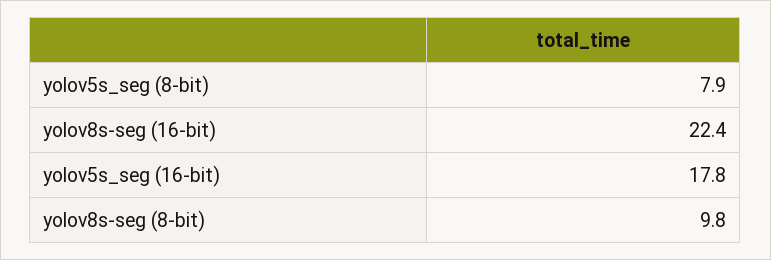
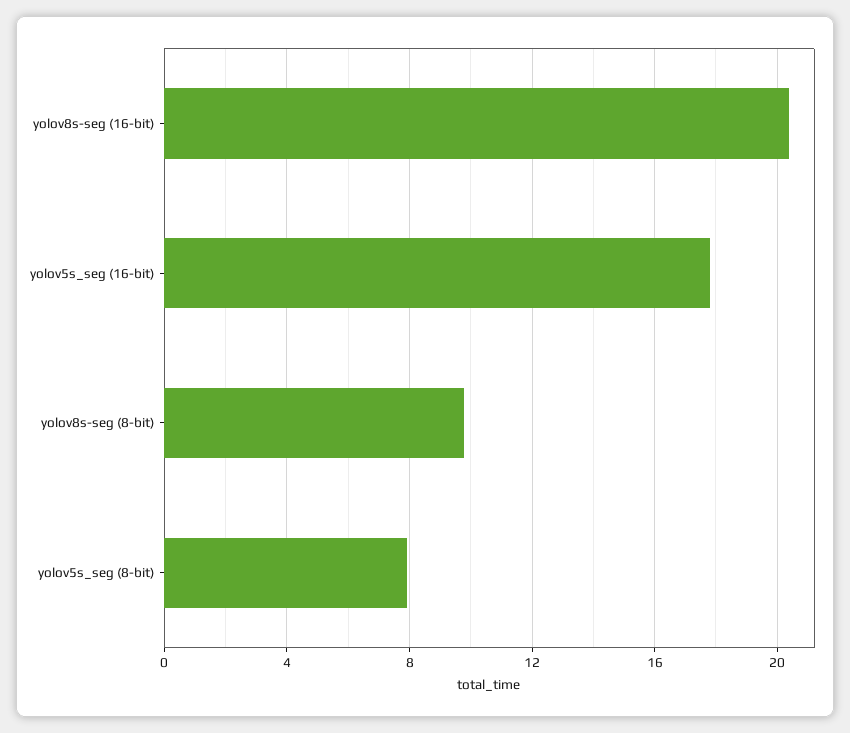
yolov8s-seg (16-bit): 22.4 -> 20.5

